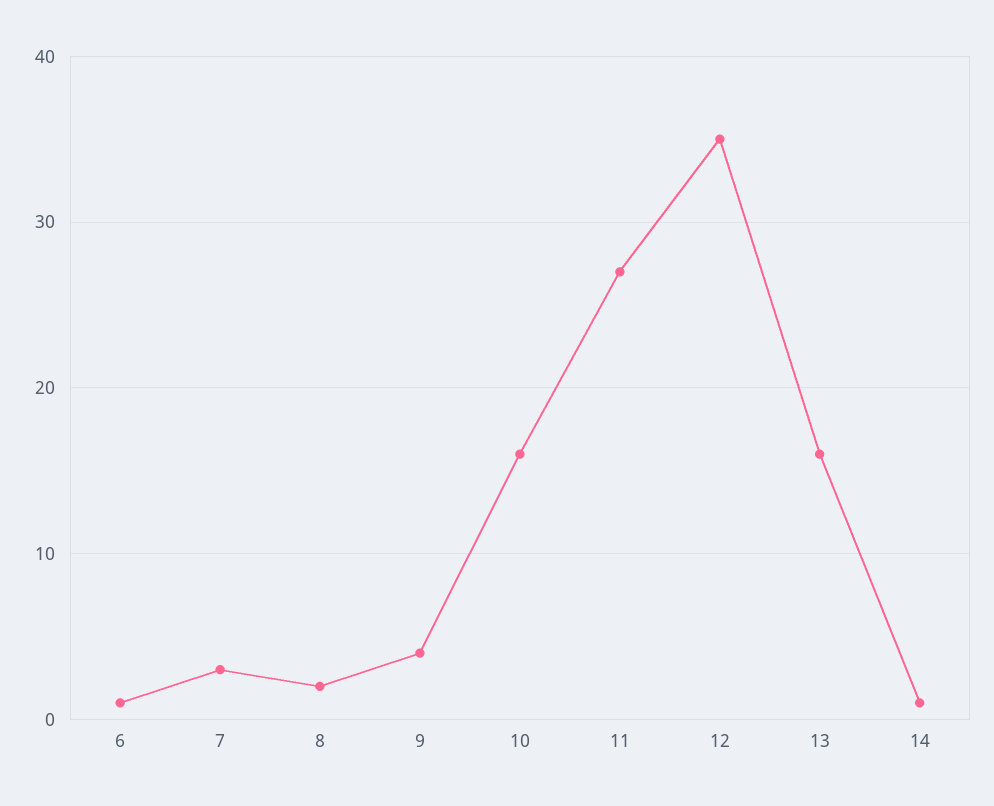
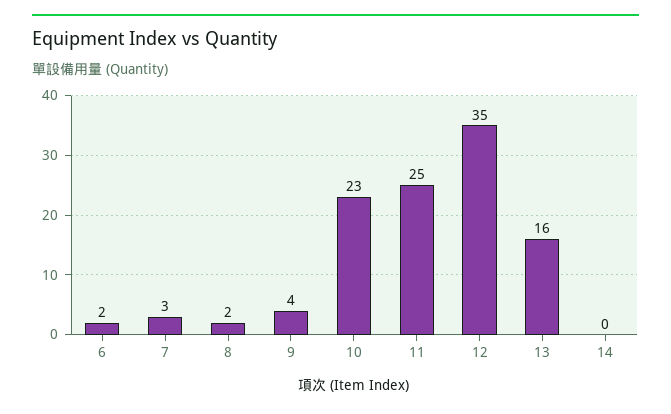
6: 1 -> 2
10: 16 -> 23
11: 27 -> 25
14: 1 -> 0

